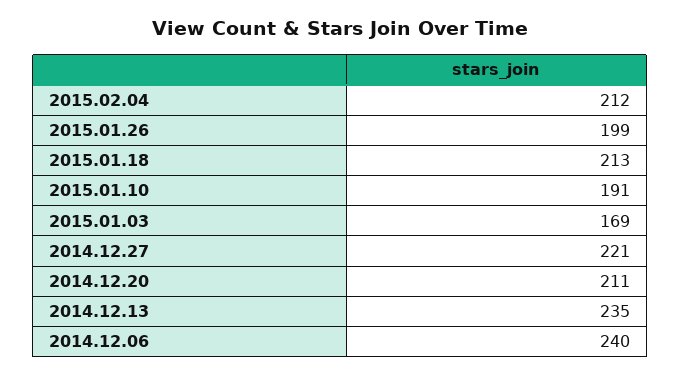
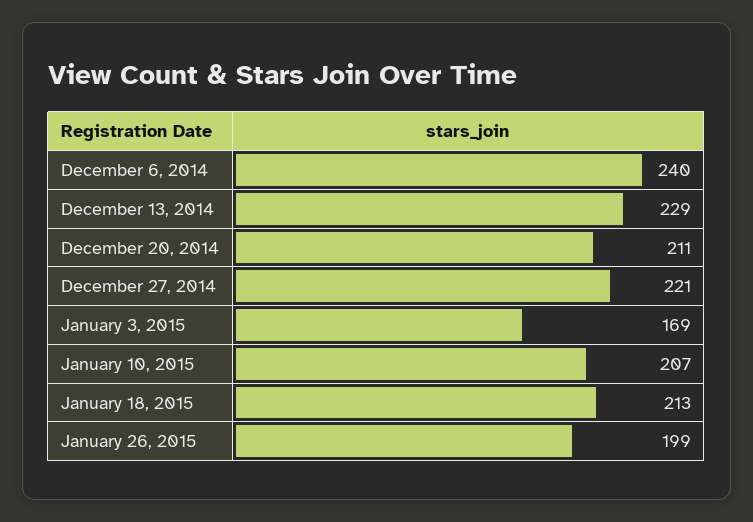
2015.02.04: 212 -> none
2015.01.10: 191 -> 207
2014.12.13: 235 -> 229

